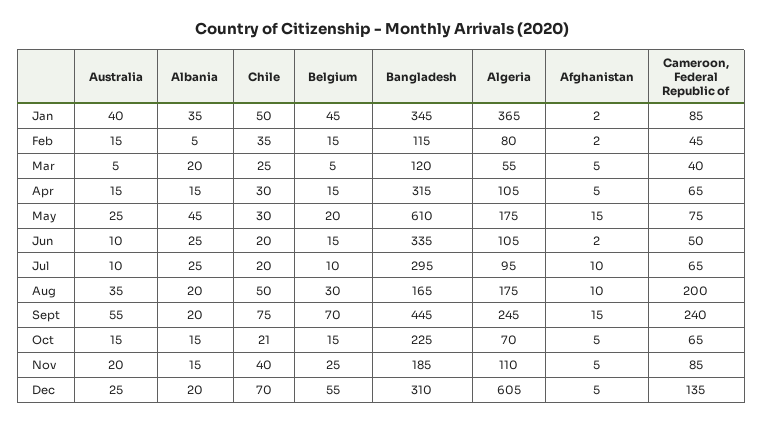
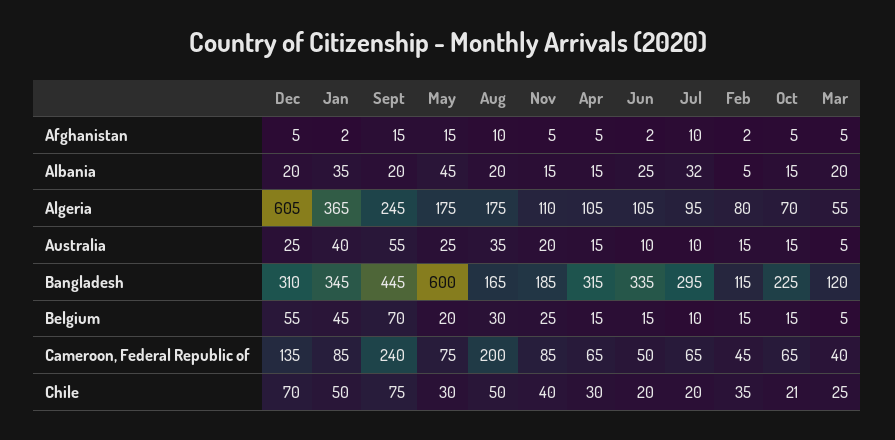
Bangladesh, May: 610 -> 600
Albania, Jul: 25 -> 32

